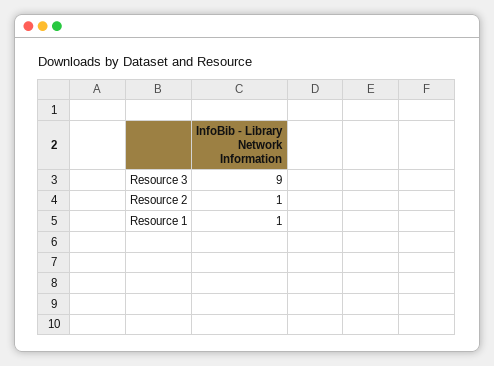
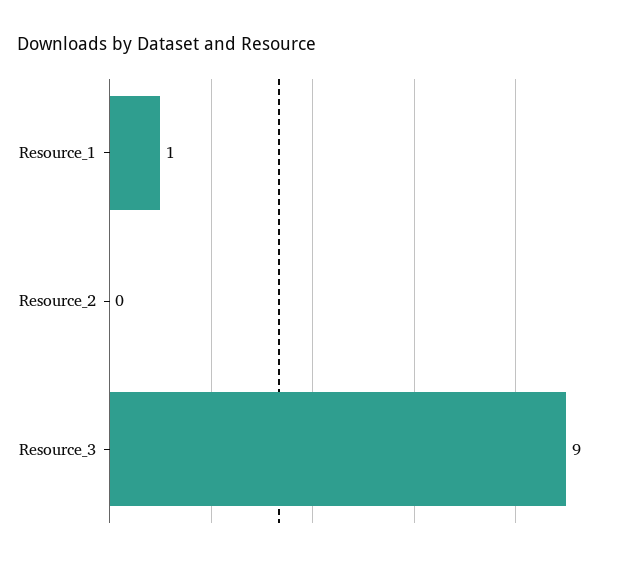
Resource 2: 1 -> 0

